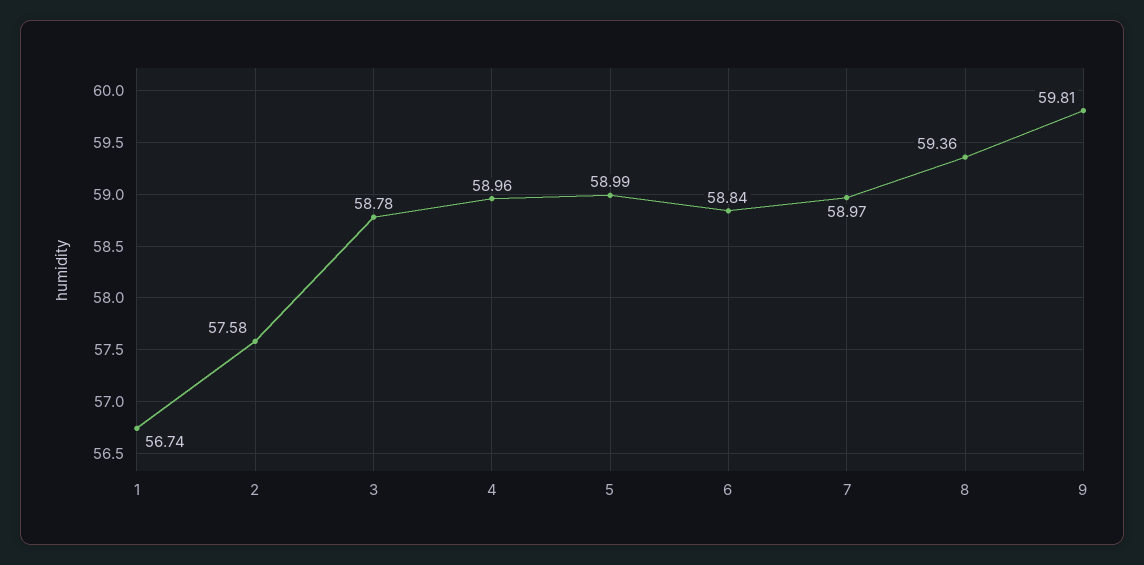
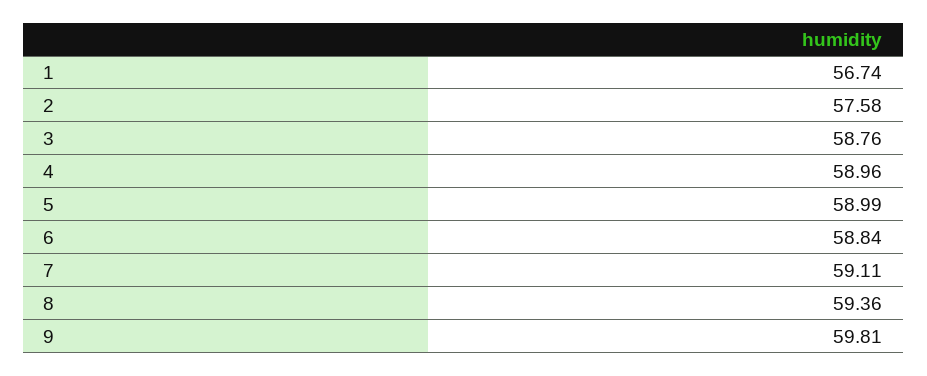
3: 58.78 -> 58.76
7: 58.97 -> 59.11

